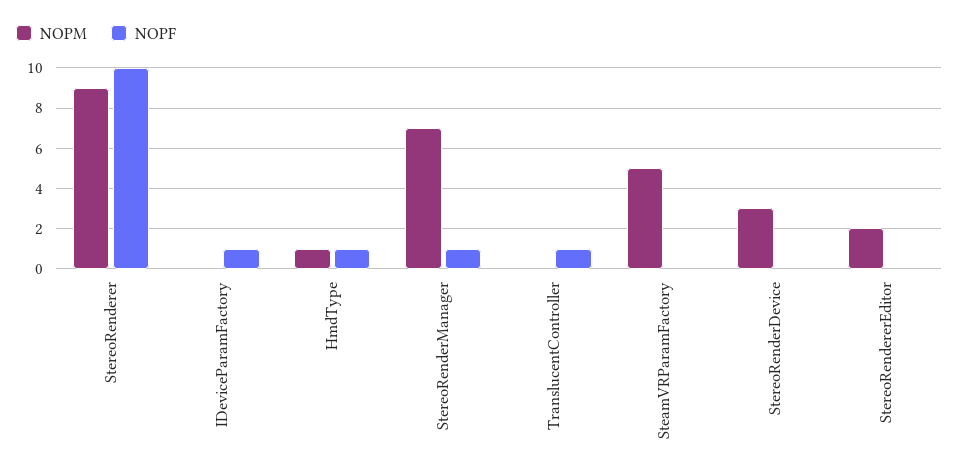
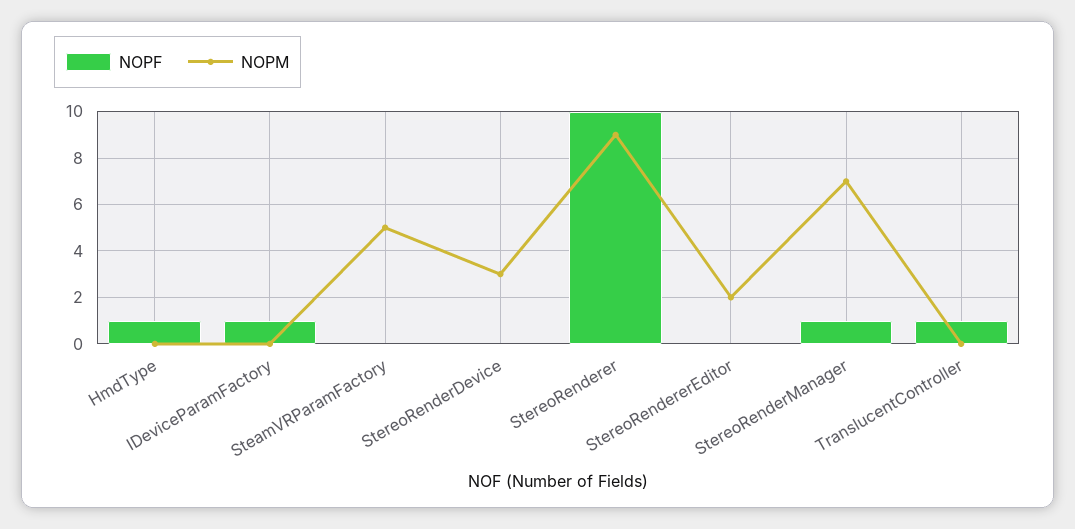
NOPM, HmdType: 1 -> 0

